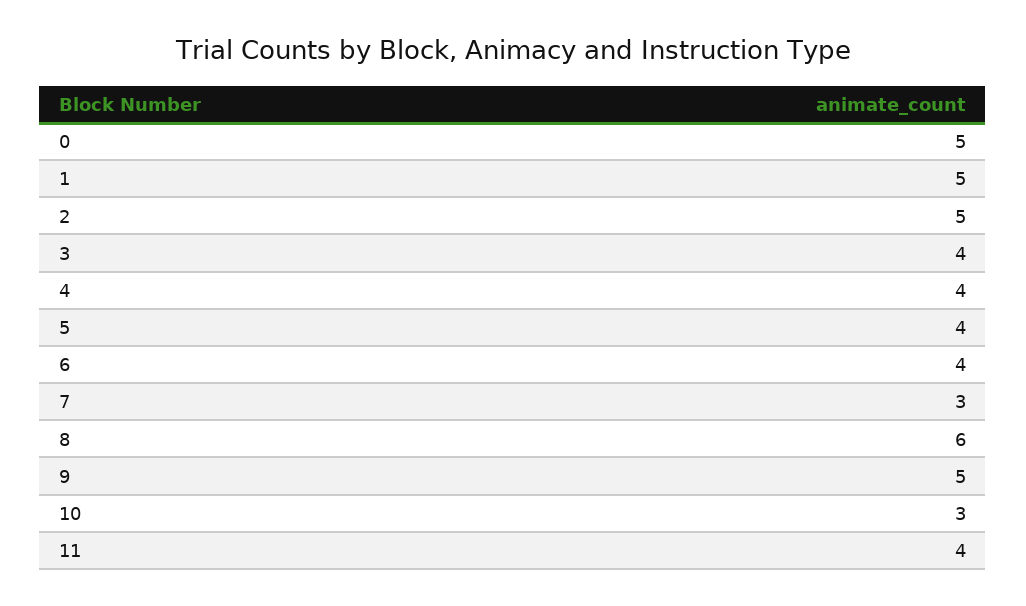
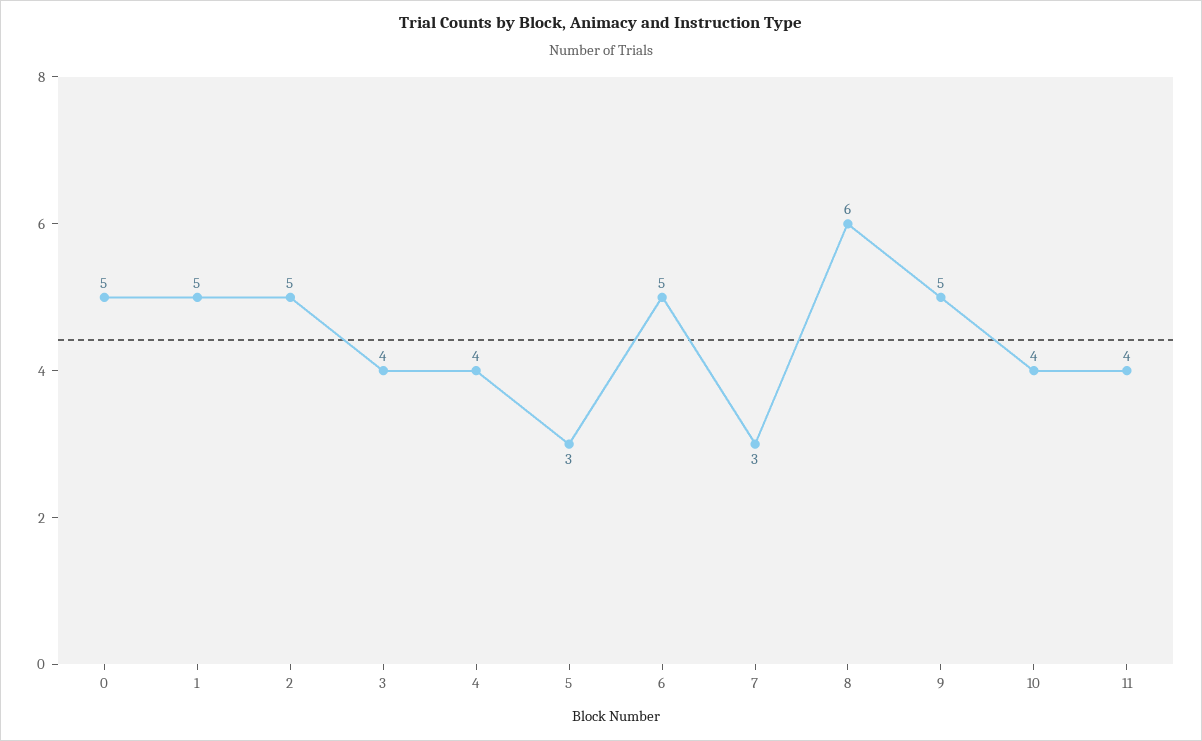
5: 4 -> 3
6: 4 -> 5
10: 3 -> 4

